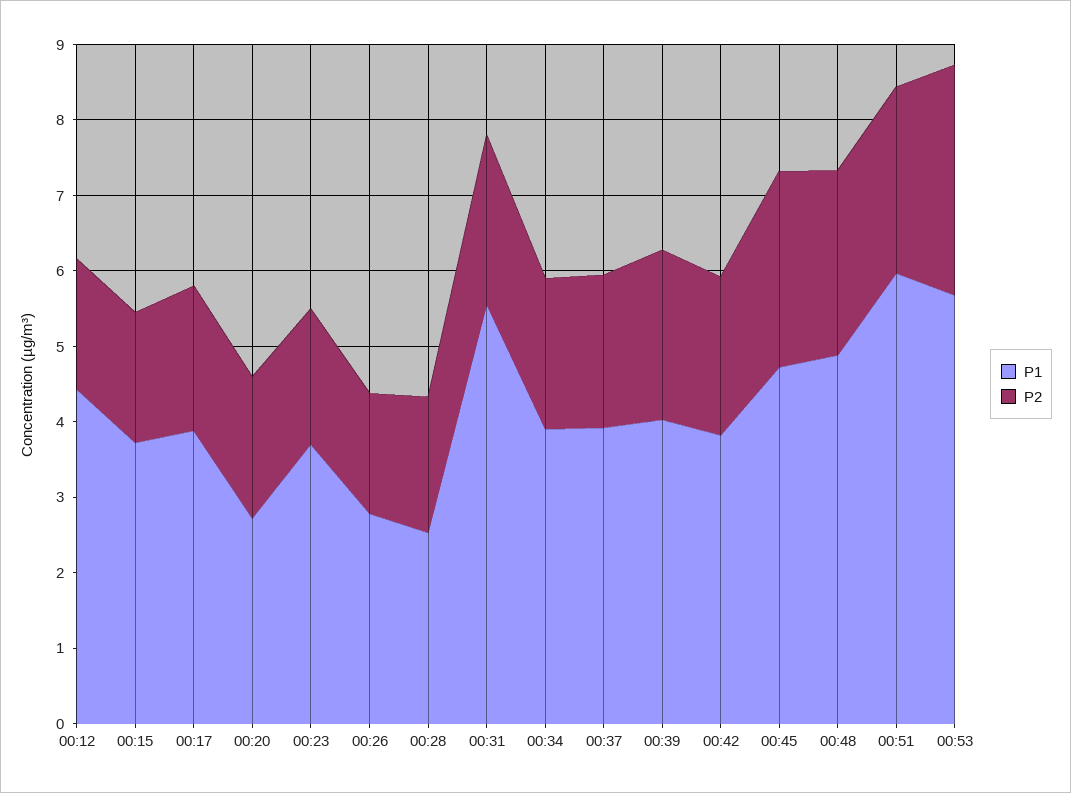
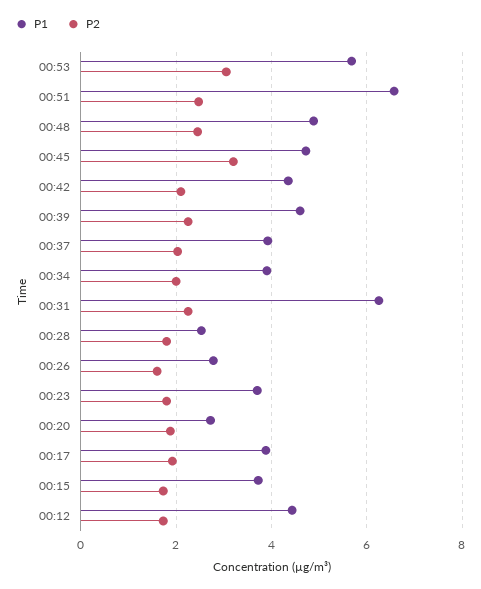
P1, 00:31: 5.6 -> 6.2
P1, 00:39: 4 -> 4.6
P1, 00:42: 3.8 -> 4.4
P2, 00:45: 2.6 -> 3.2
P1, 00:51: 6 -> 6.6

